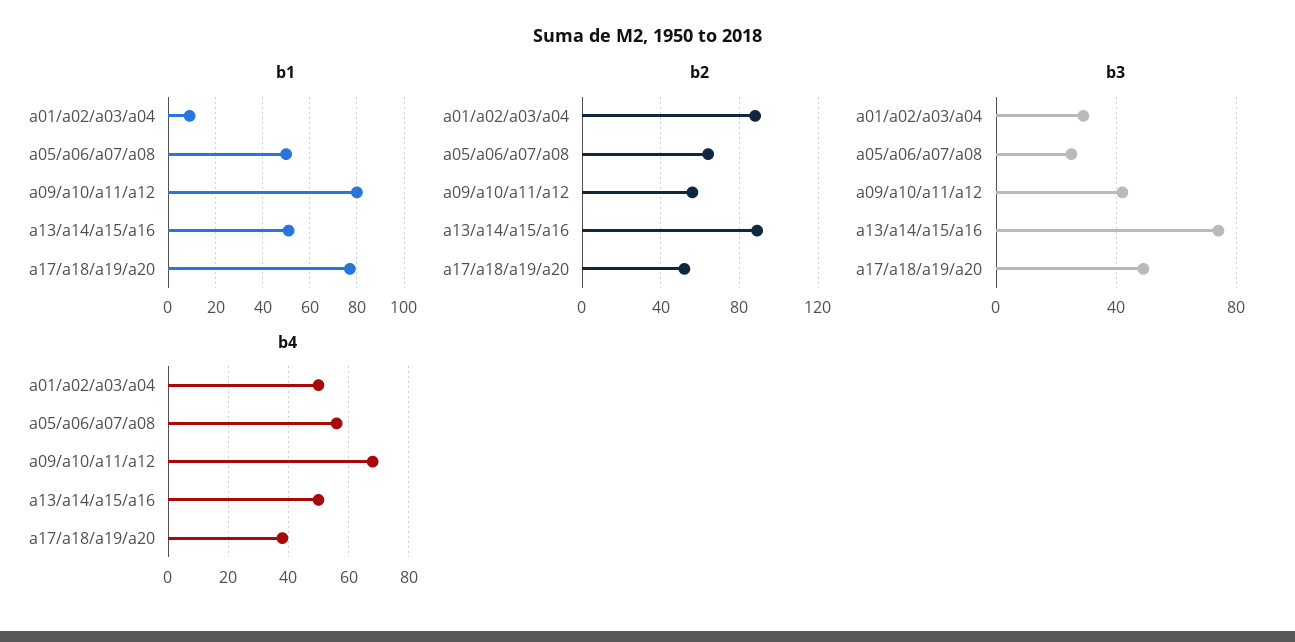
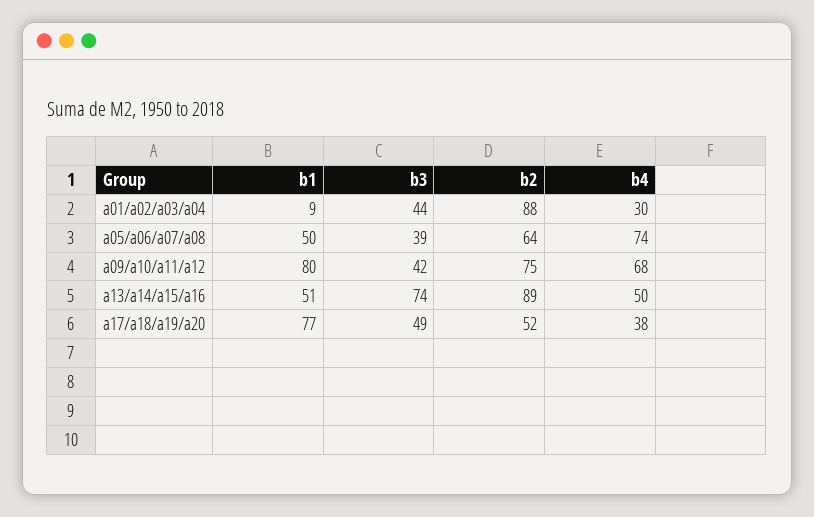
b2, a09/a10/a11/a12: 55 -> 75
b3, a01/a02/a03/a04: 30 -> 44
b3, a05/a06/a07/a08: 25 -> 39
b4, a01/a02/a03/a04: 50 -> 30
b4, a05/a06/a07/a08: 55 -> 74

